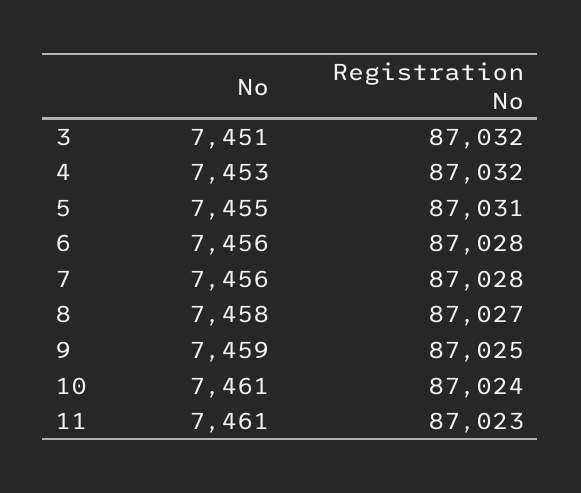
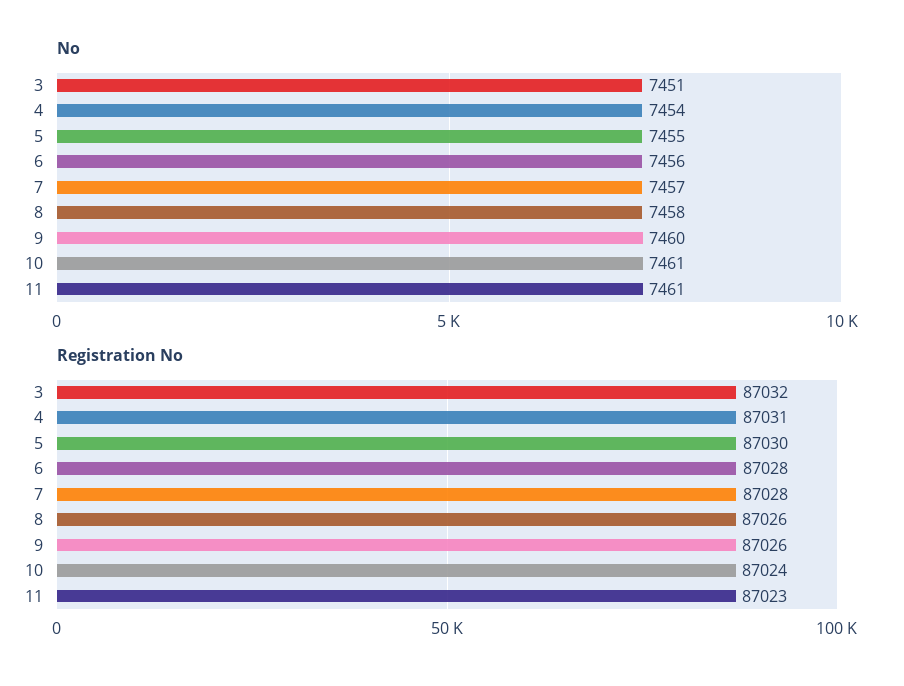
No, 4: 7453 -> 7454
Registration No, 4: 87032 -> 87031
Registration No, 5: 87031 -> 87030
No, 7: 7456 -> 7457
Registration No, 8: 87027 -> 87026
No, 9: 7459 -> 7460
Registration No, 9: 87025 -> 87026

